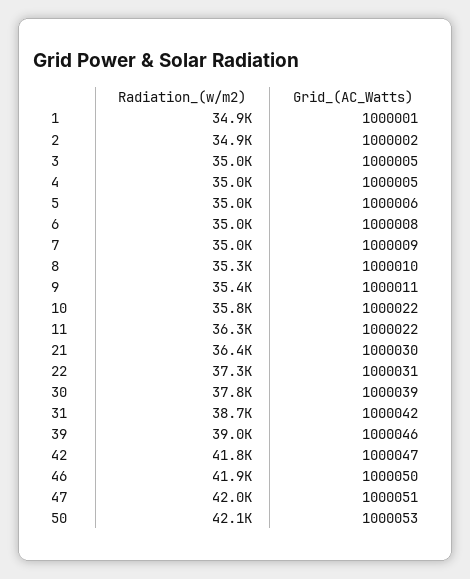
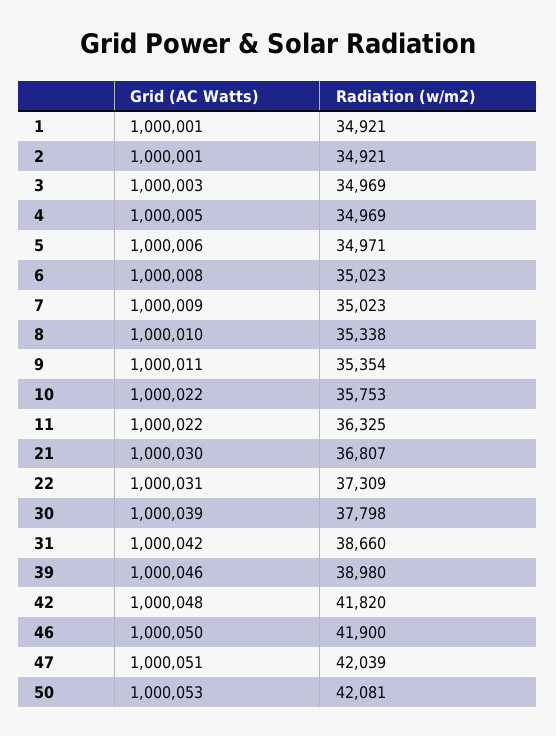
Grid_(AC_Watts), 2: 1000002 -> 1000001
Grid_(AC_Watts), 3: 1000005 -> 1000003
Radiation_(w/m2), 21: 36400 -> 36807
Grid_(AC_Watts), 42: 1000047 -> 1000048

